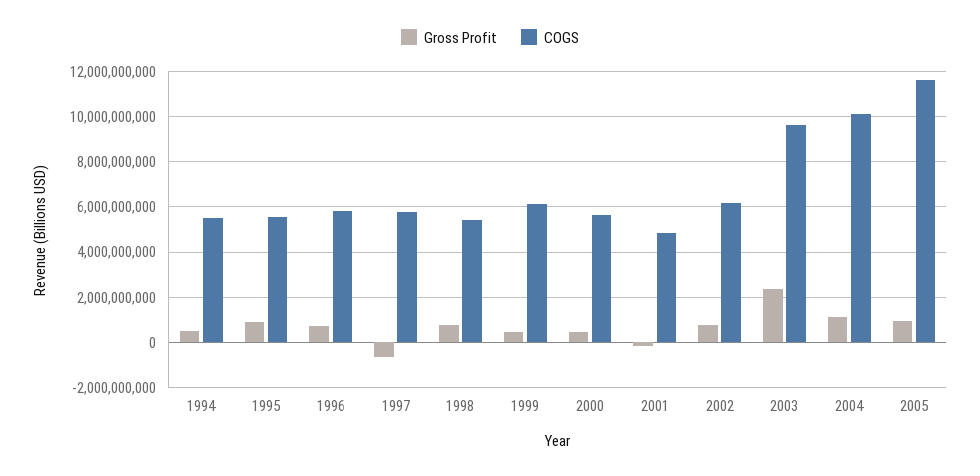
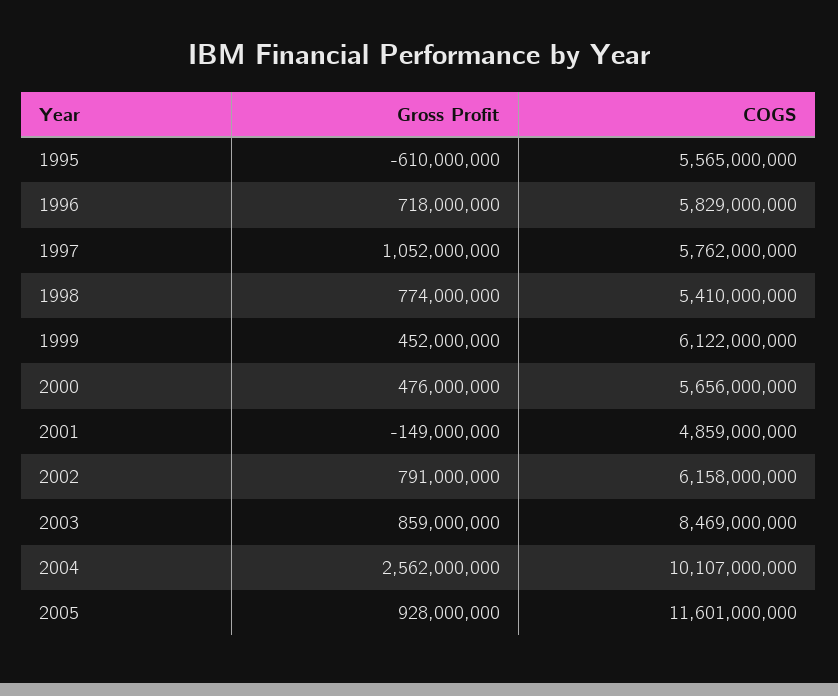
Gross Profit, 1994: 500000000 -> none
COGS, 1994: 5500000000 -> none
Gross Profit, 1995: 1000000000 -> -610000000
Gross Profit, 1997: -500000000 -> 1052000000
Gross Profit, 2003: 2500000000 -> 859000000
COGS, 2003: 9500000000 -> 8469000000
Gross Profit, 2004: 1000000000 -> 2562000000

